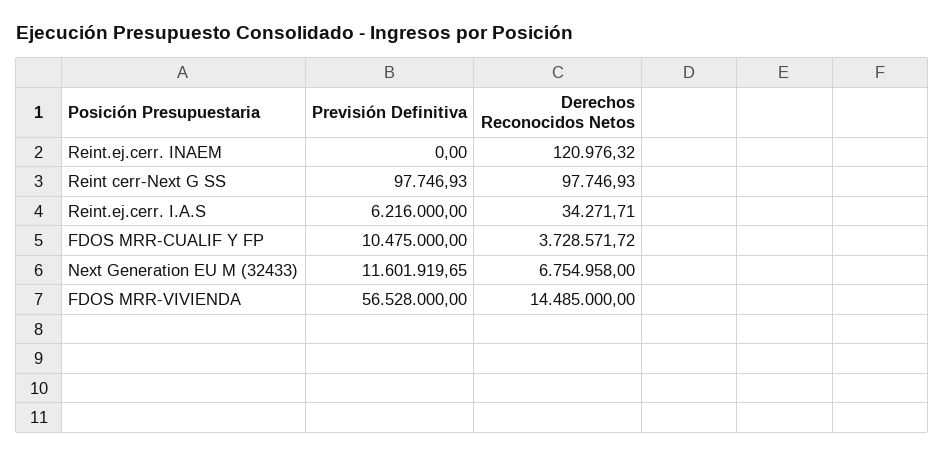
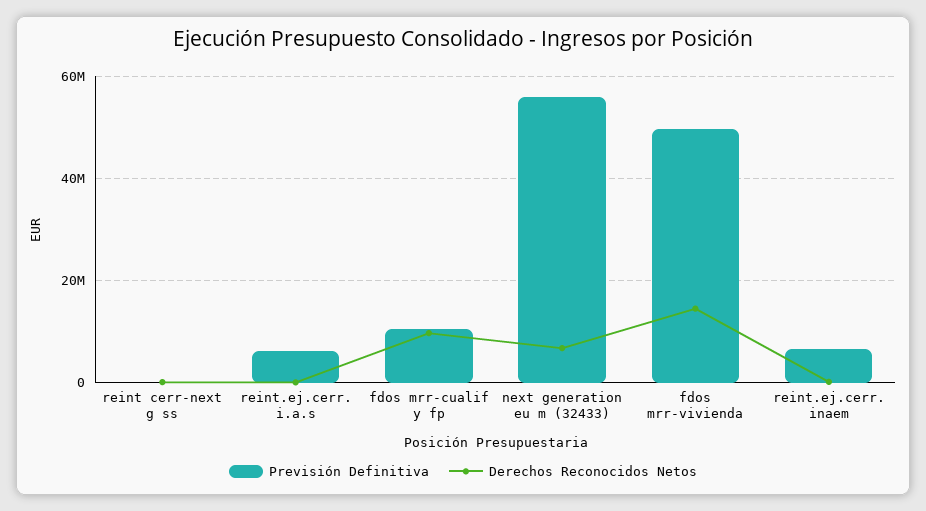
Previsión Definitiva, Reint.ej.cerr. INAEM: 0 -> 6000000
Derechos Reconocidos Netos, FDOS MRR-CUALIF Y FP: 3728571.72 -> 10000000
Previsión Definitiva, Next Generation EU M (32433): 11601919.65 -> 56000000
Previsión Definitiva, FDOS MRR-VIVIENDA: 56528000 -> 50000000

